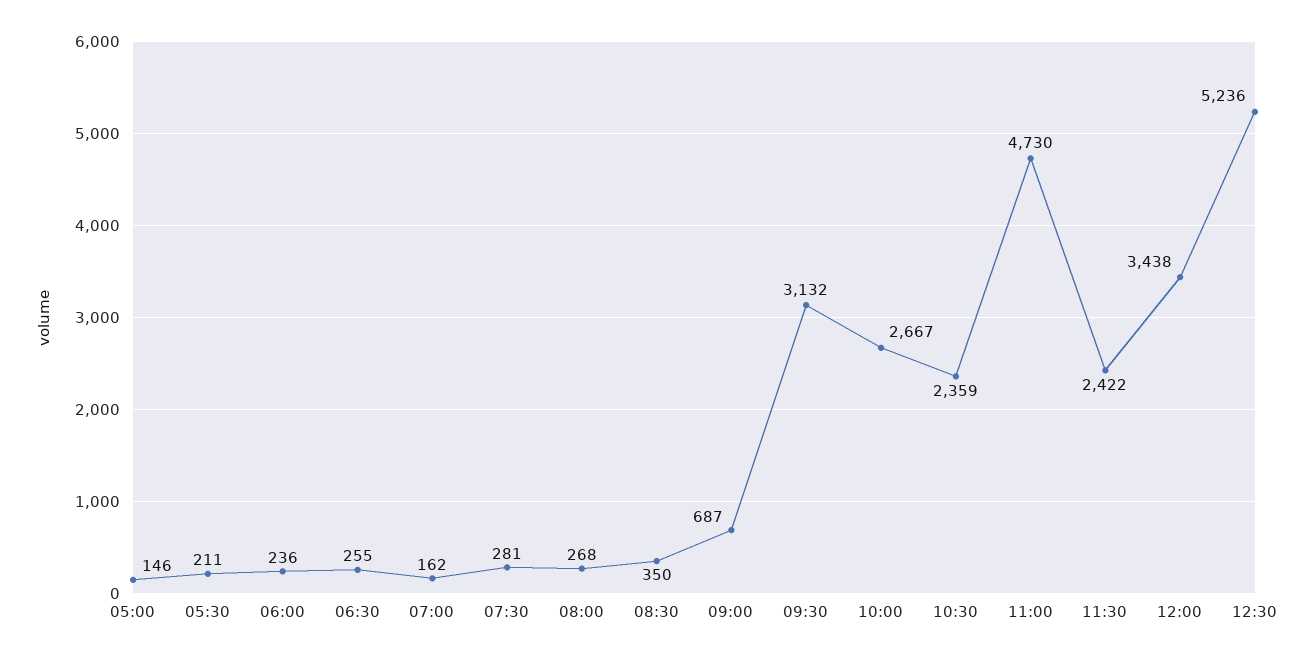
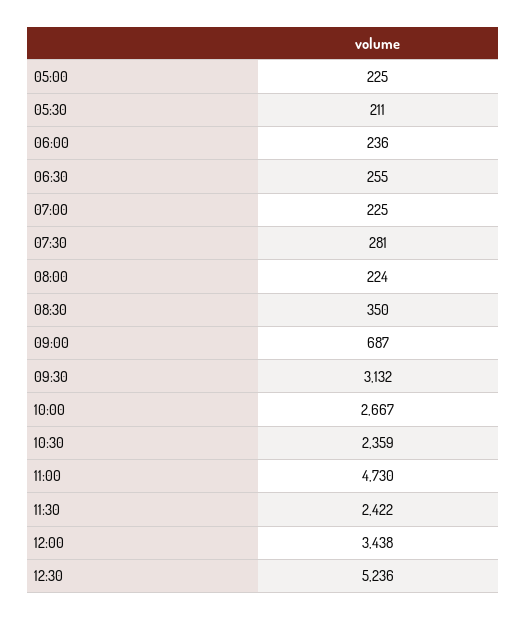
05:00: 146 -> 225
07:00: 162 -> 225
08:00: 268 -> 224

